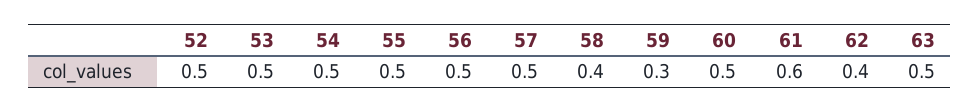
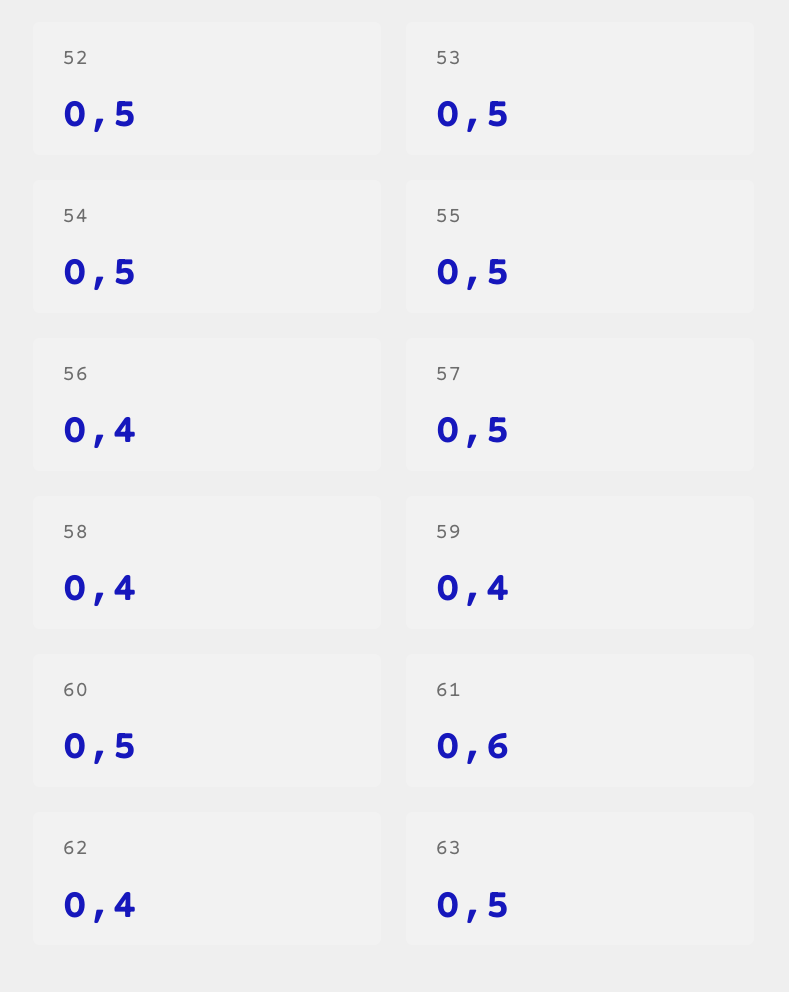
56: 0.5 -> 0.4
59: 0.3 -> 0.4

